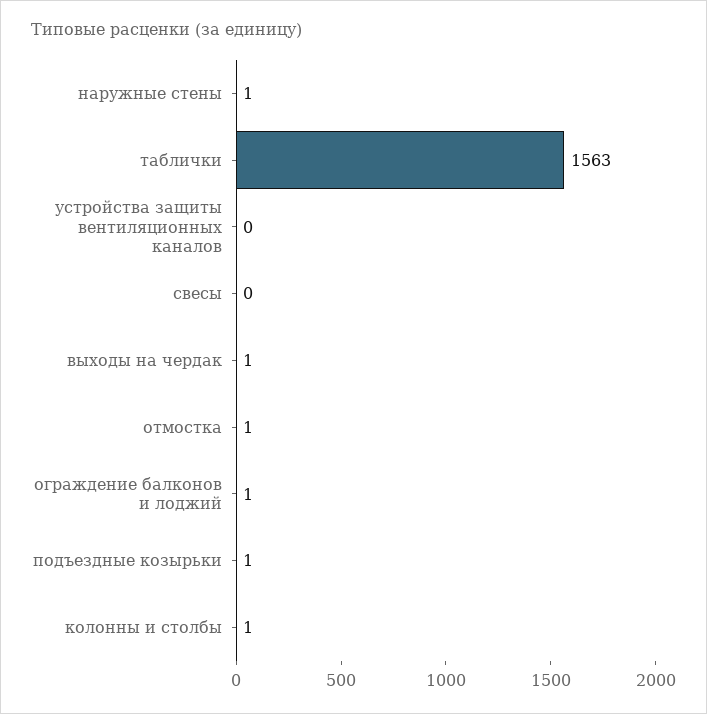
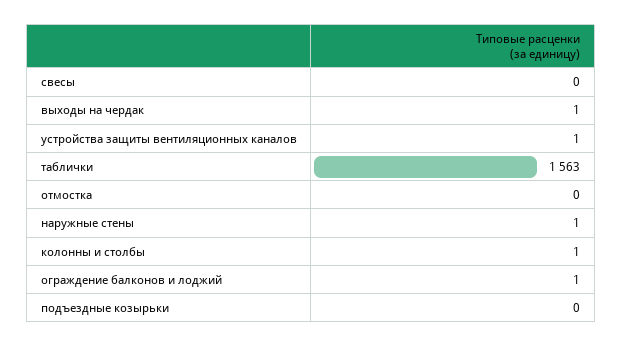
устройства защиты вентиляционных каналов: 0 -> 1
отмостка: 1 -> 0
подъездные козырьки: 1 -> 0

